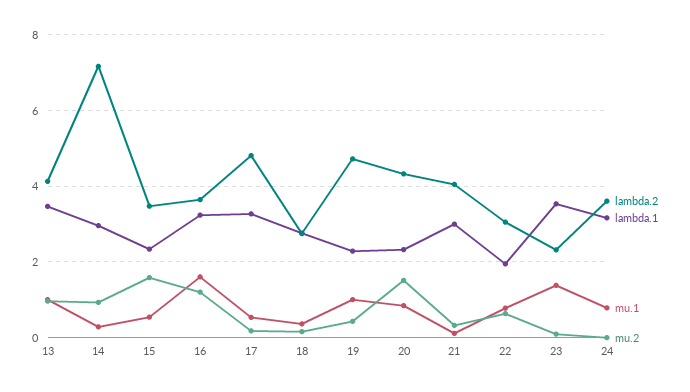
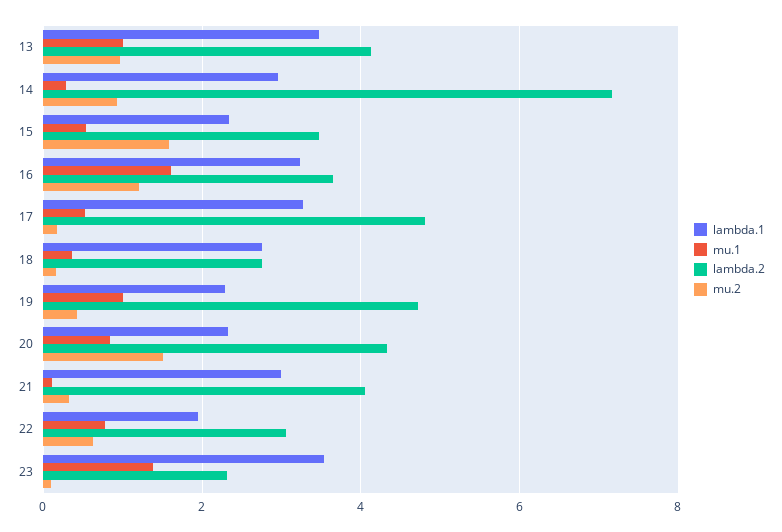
lambda.2, 24: 3.6 -> none
lambda.1, 24: 3.2 -> none
mu.1, 24: 0.8 -> none
mu.2, 24: 0 -> none

